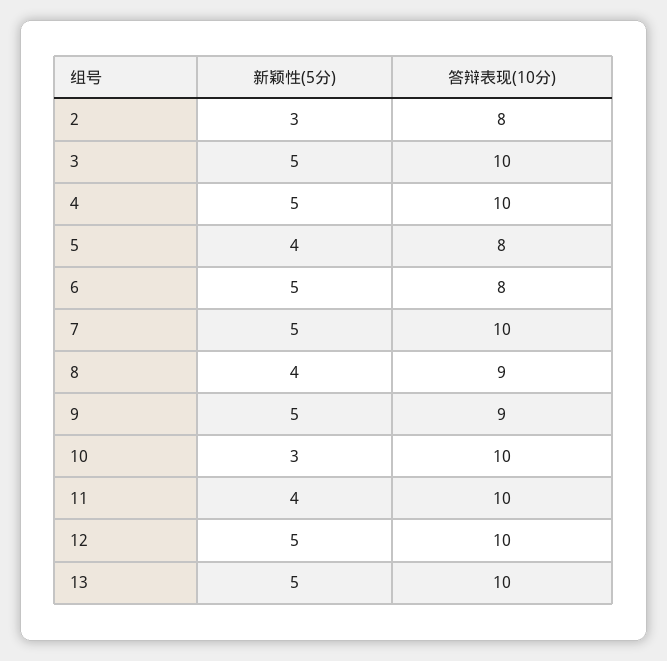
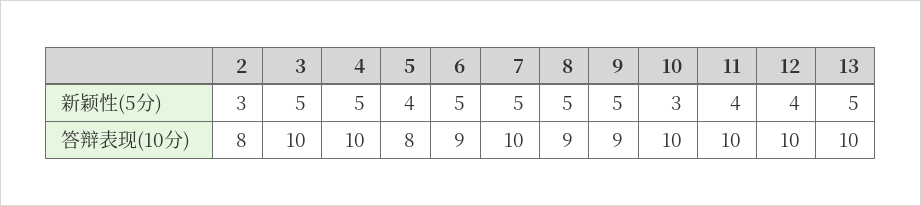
答辩表现(10分), 6: 8 -> 9
新颖性(5分), 8: 4 -> 5
新颖性(5分), 12: 5 -> 4

